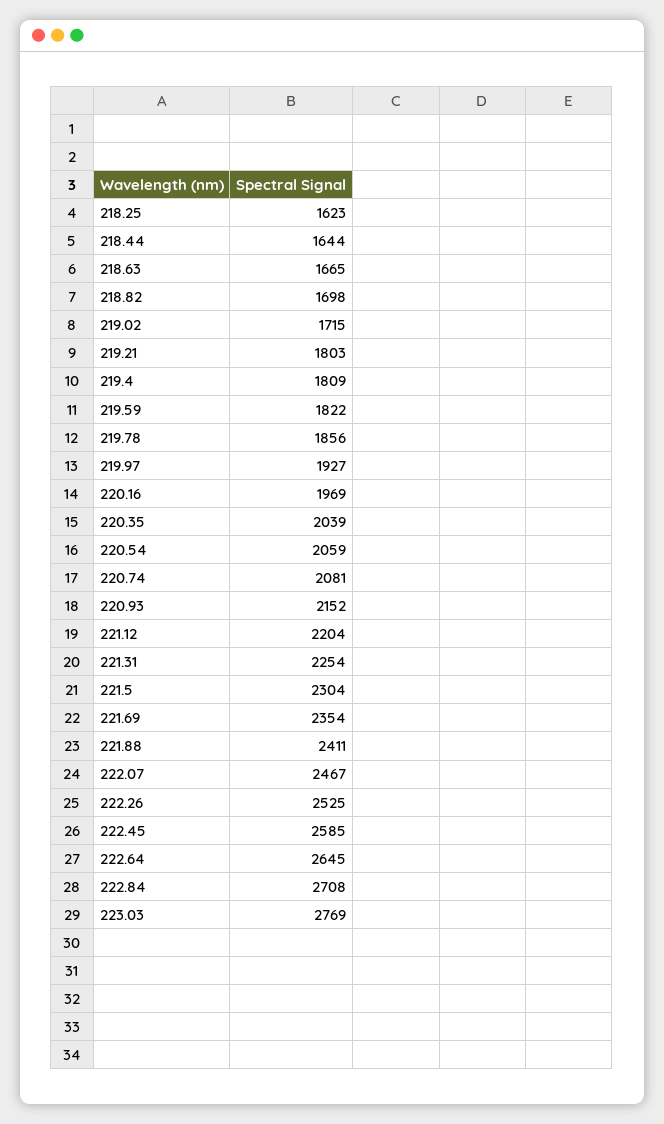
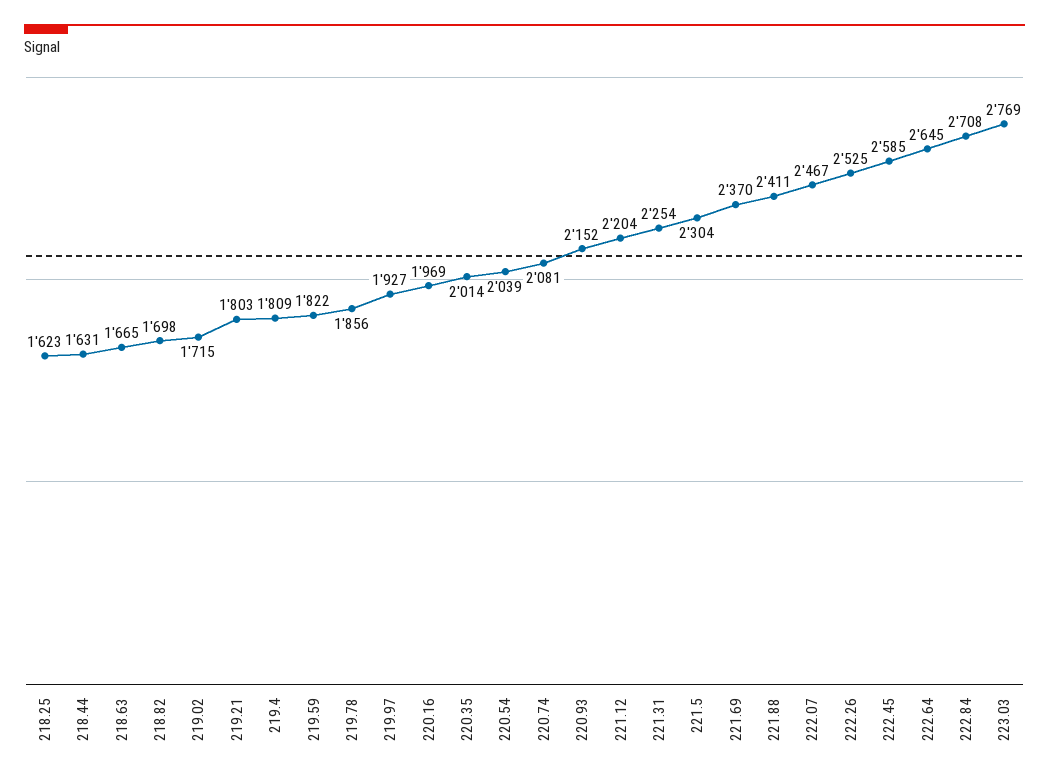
218.44: 1644 -> 1631
220.35: 2039 -> 2014
220.54: 2059 -> 2039
221.69: 2354 -> 2370

